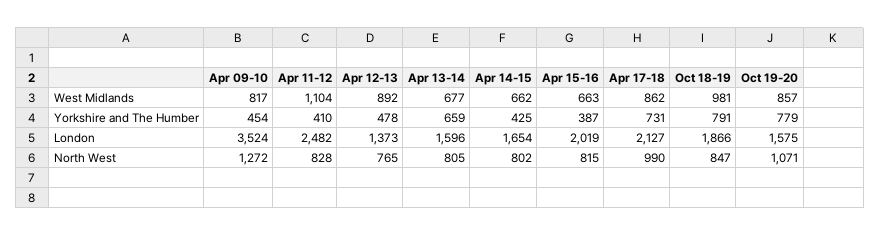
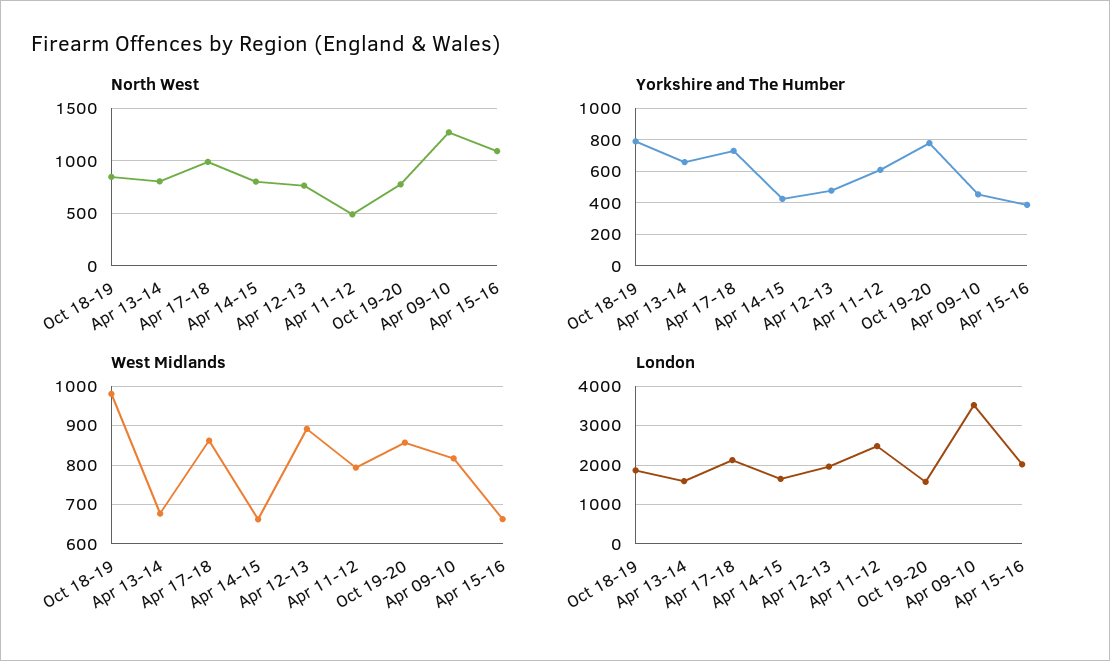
West Midlands, Apr 11-12: 1104 -> 800
Yorkshire and The Humber, Apr 11-12: 410 -> 600
London, Apr 12-13: 1373 -> 2000
North West, Apr 11-12: 828 -> 500
North West, Apr 15-16: 815 -> 1100
North West, Oct 19-20: 1071 -> 800

